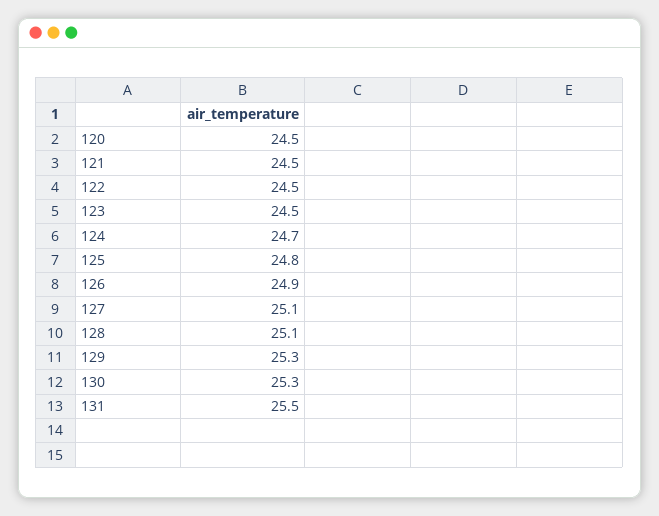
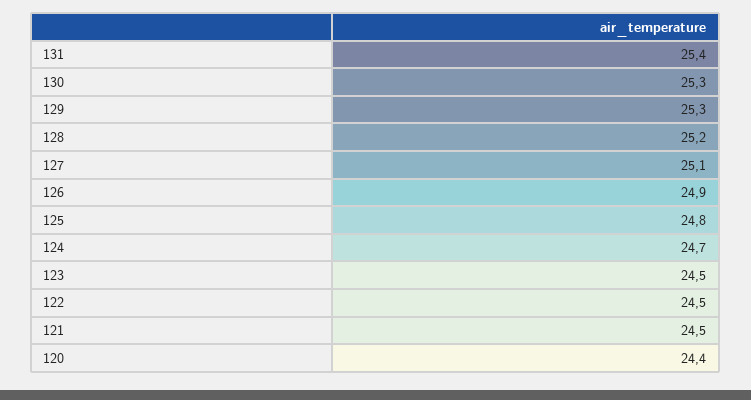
120: 24.5 -> 24.4
128: 25.1 -> 25.2
131: 25.5 -> 25.4

